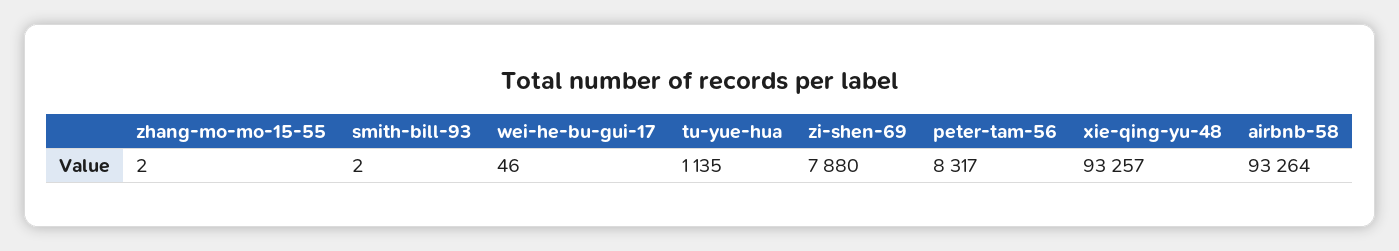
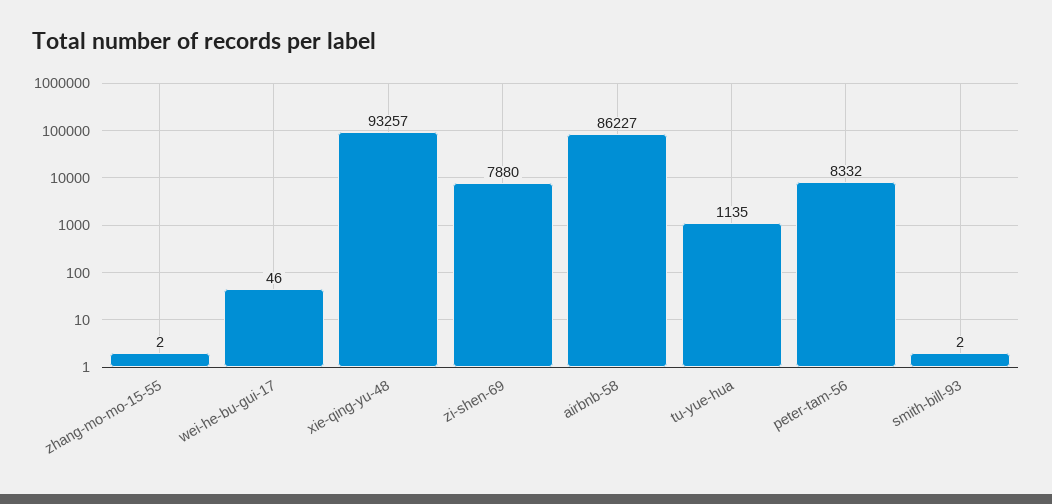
peter-tam-56: 8317 -> 8332
airbnb-58: 93264 -> 86227

